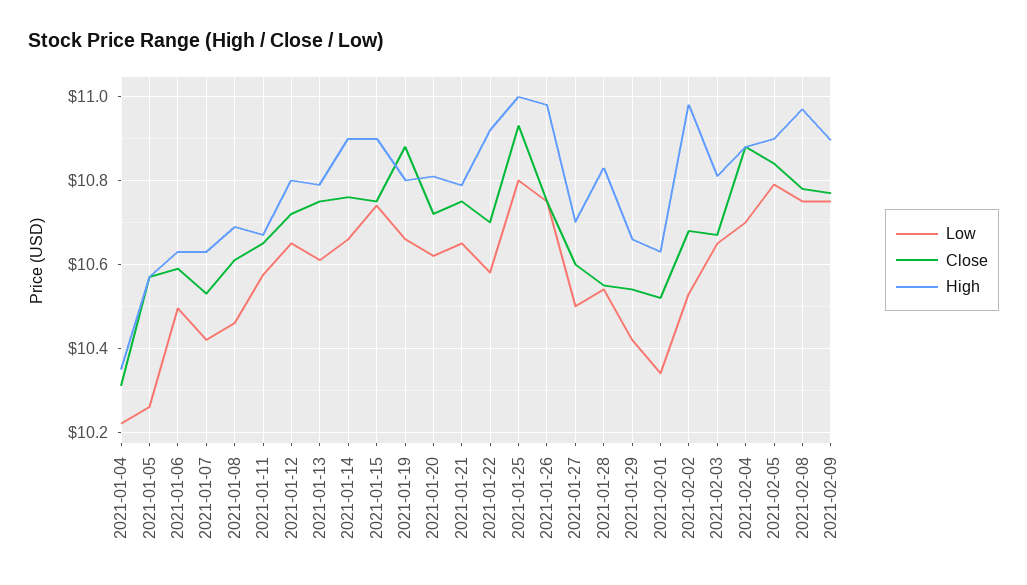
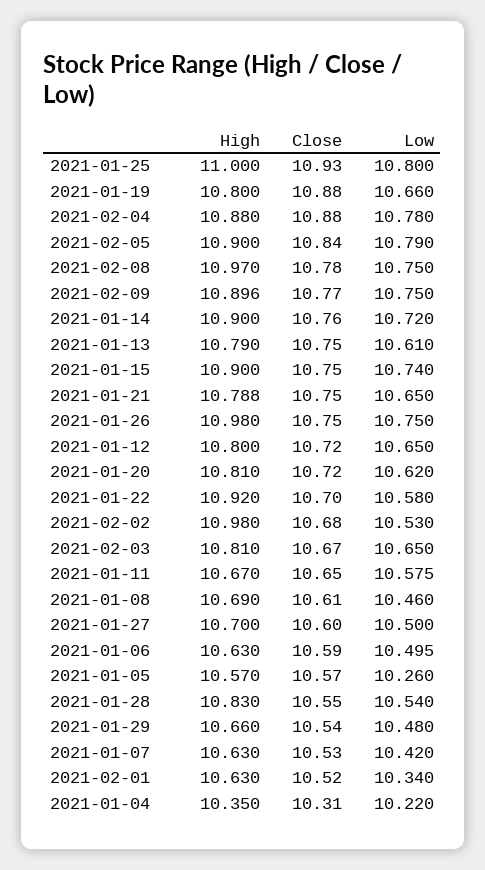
Low, 2021-01-14: 10.66 -> 10.72
Low, 2021-01-29: 10.42 -> 10.48
Low, 2021-02-04: 10.7 -> 10.78

